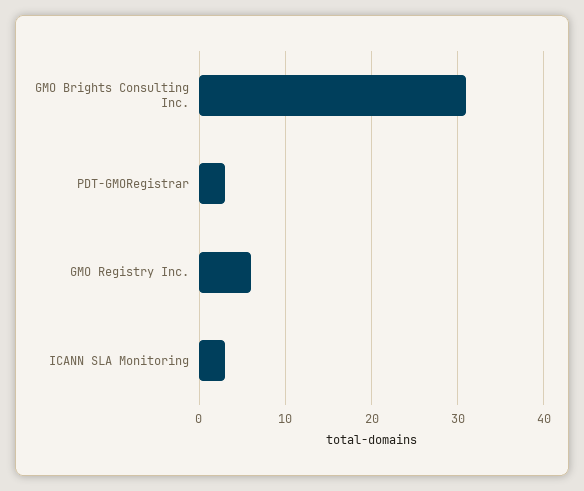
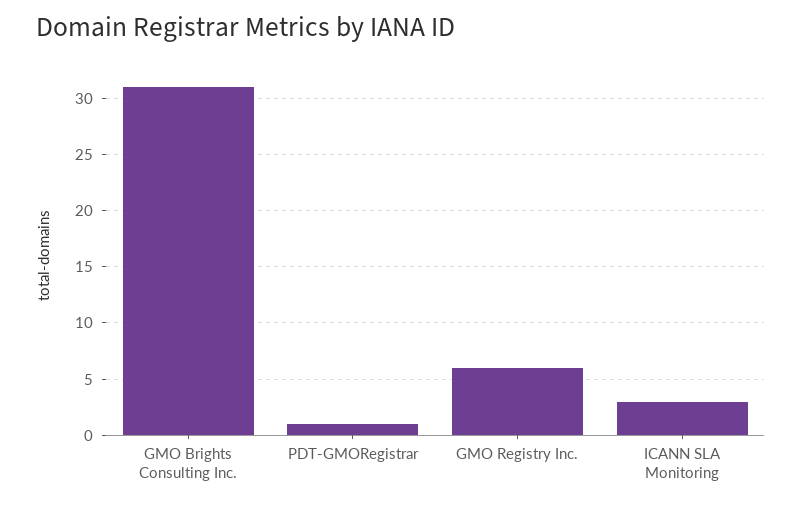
PDT-GMORegistrar: 3 -> 1

